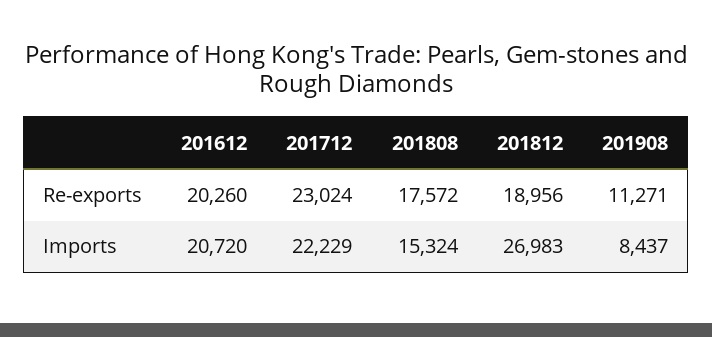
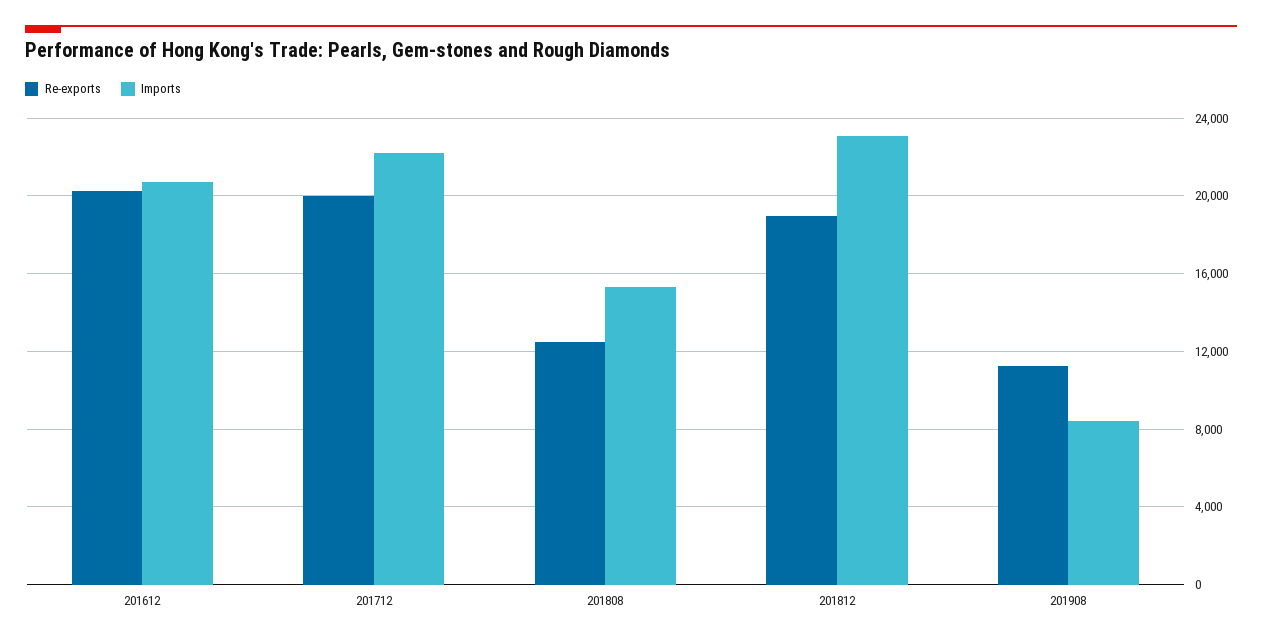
Re-exports, 201712: 23024 -> 20000
Re-exports, 201808: 17572 -> 12500
Imports, 201812: 26983 -> 23000

